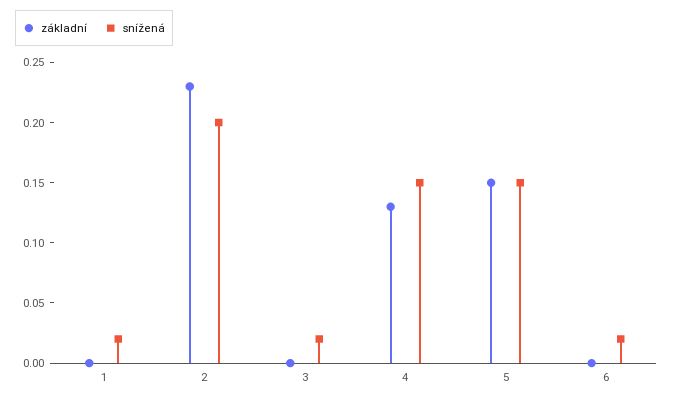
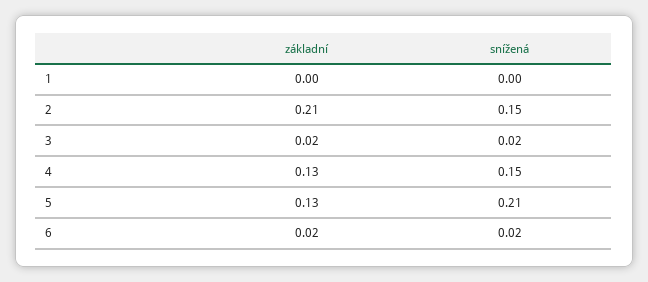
snížená, 1: 0.02 -> 0
základní, 2: 0.23 -> 0.21
snížená, 2: 0.2 -> 0.15
základní, 3: 0 -> 0.02
základní, 5: 0.15 -> 0.13
snížená, 5: 0.15 -> 0.21
základní, 6: 0 -> 0.02

